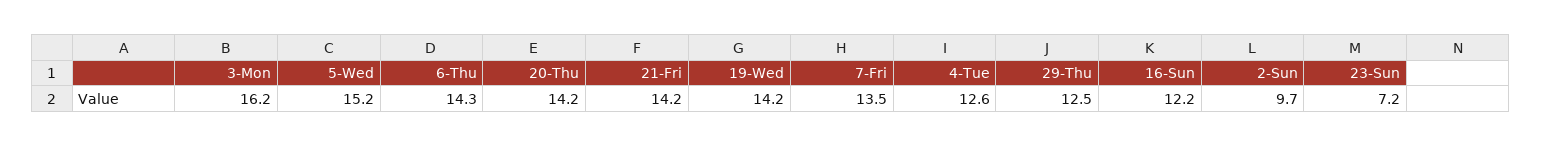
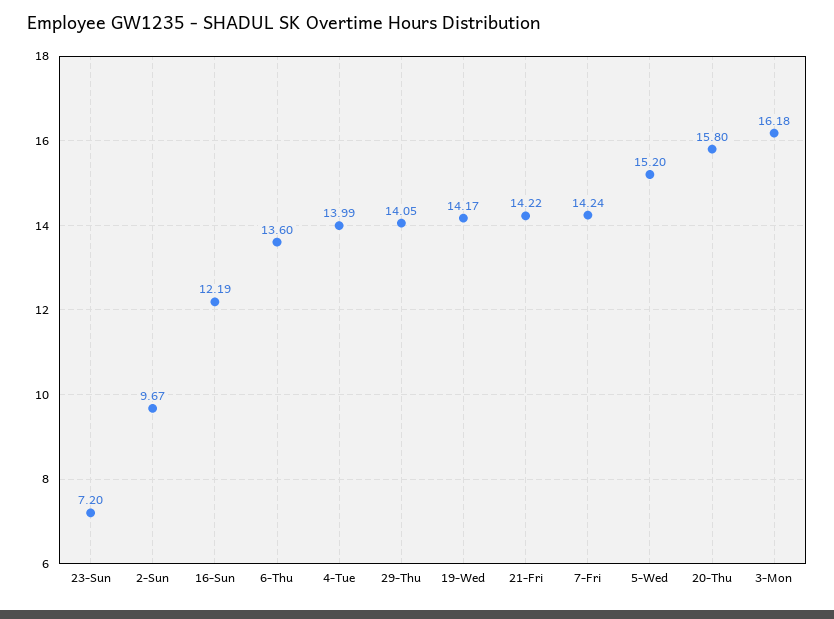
6-Thu: 14.3 -> 13.6
20-Thu: 14.2 -> 15.8
7-Fri: 13.5 -> 14.24
4-Tue: 12.6 -> 13.99
29-Thu: 12.5 -> 14.05

